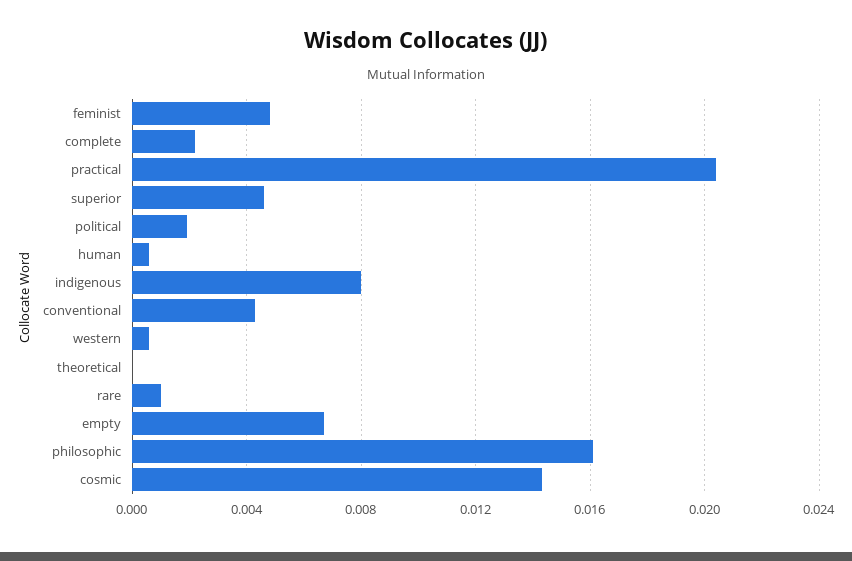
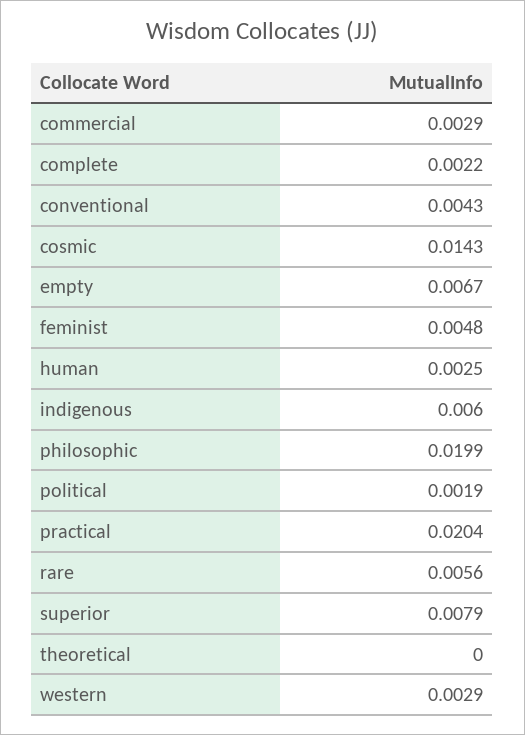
superior: 0.0045 -> 0.0079
human: 0.0005 -> 0.0025
indigenous: 0.008 -> 0.006
western: 0.0005 -> 0.0029
rare: 0.001 -> 0.0056
philosophic: 0.016 -> 0.0199
commercial: none -> 0.0029

